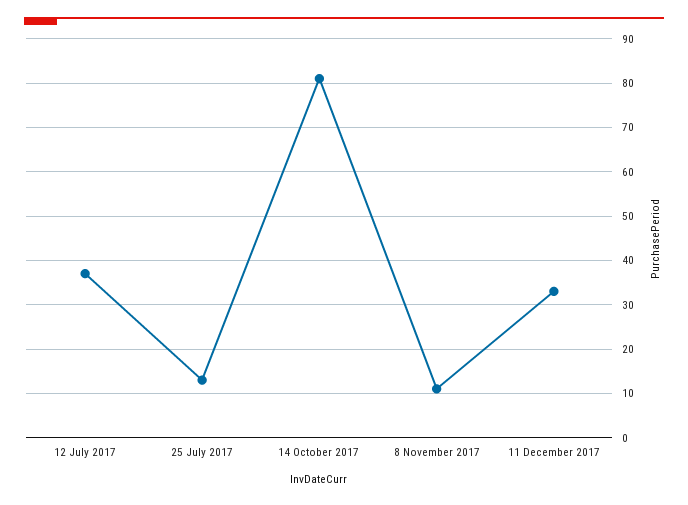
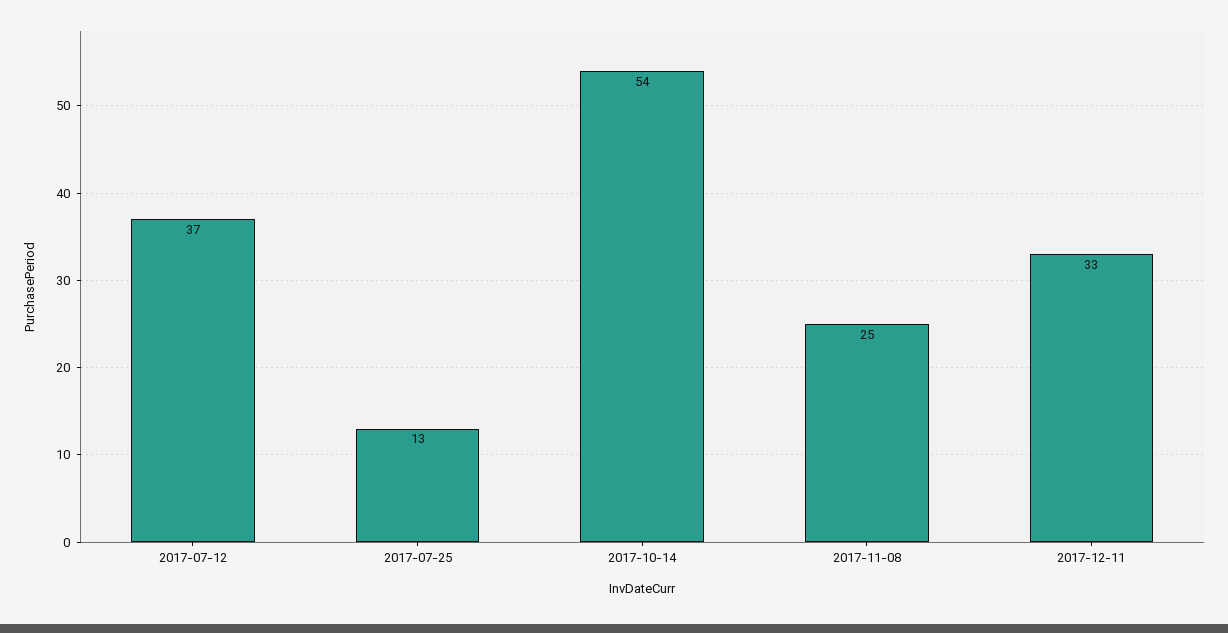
14 October 2017: 80 -> 54
8 November 2017: 10 -> 25

